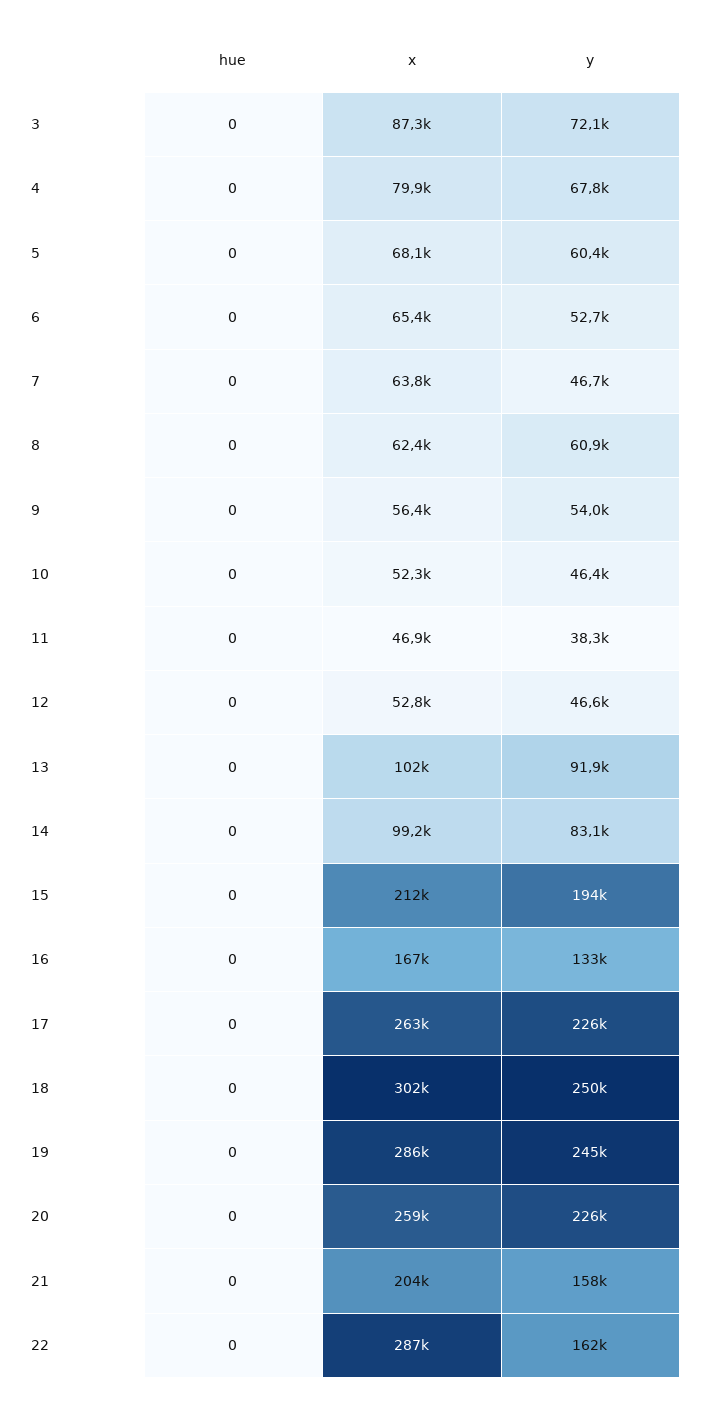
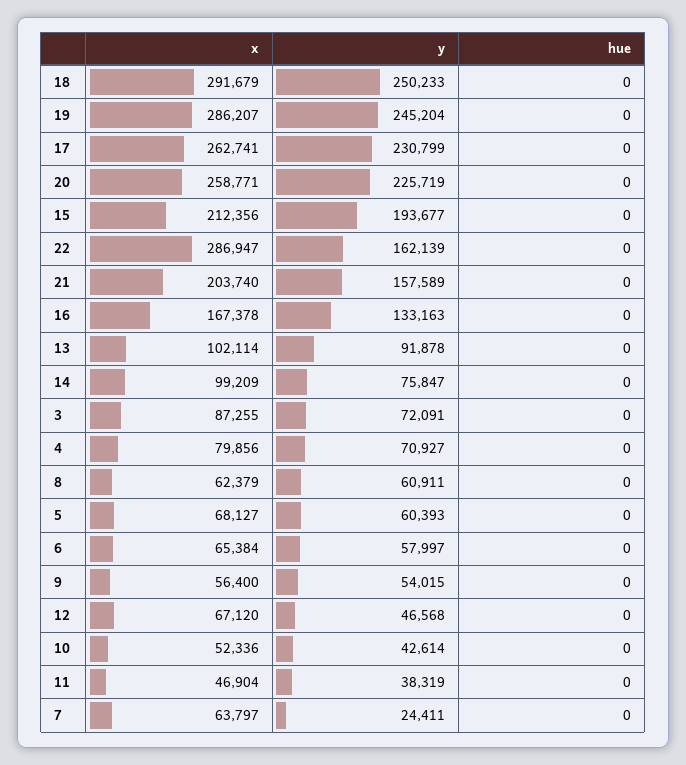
y, 4: 67800 -> 70927
y, 6: 52700 -> 57997
y, 7: 46700 -> 24411
y, 10: 46400 -> 42614
x, 12: 52800 -> 67120
y, 14: 83100 -> 75847
y, 17: 226000 -> 230799
x, 18: 302000 -> 291679

